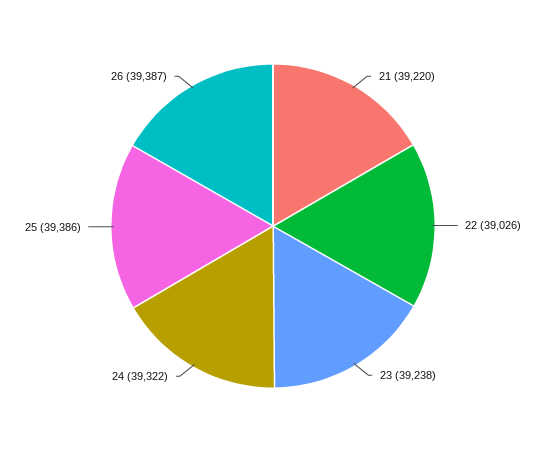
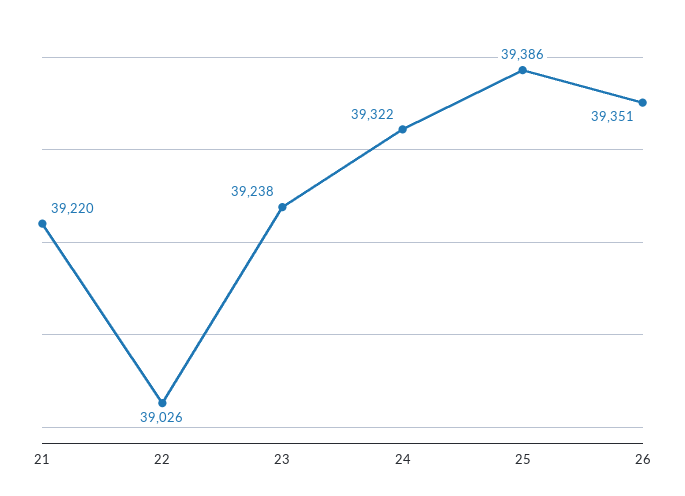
26: 39387 -> 39351

